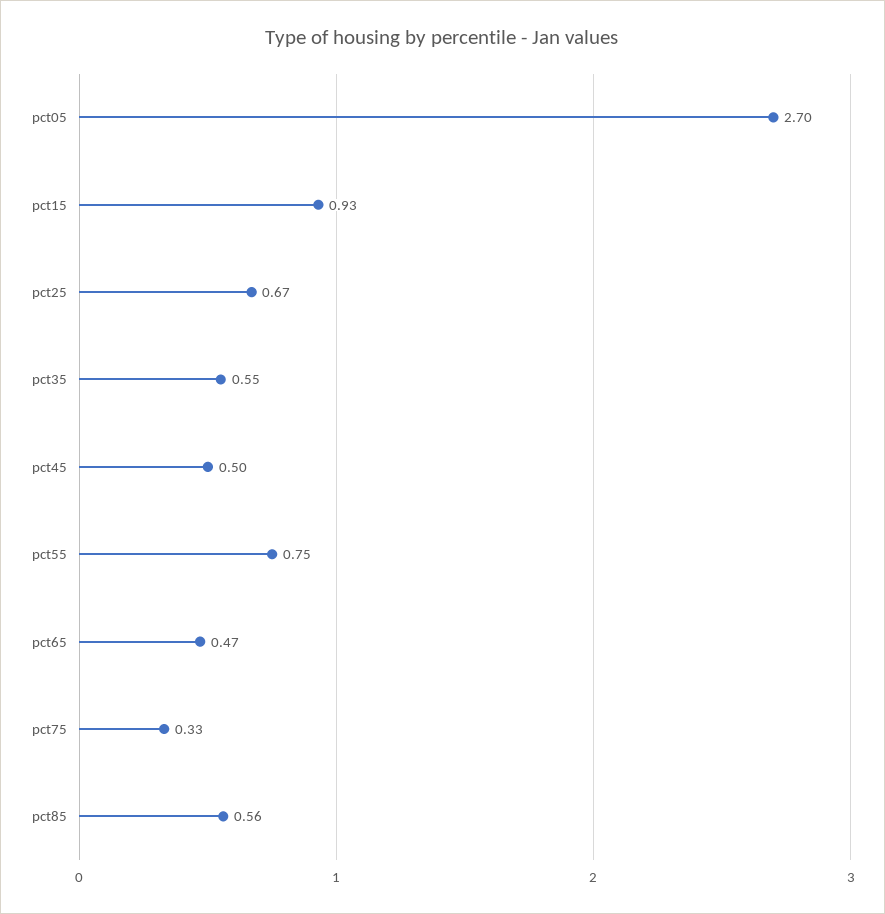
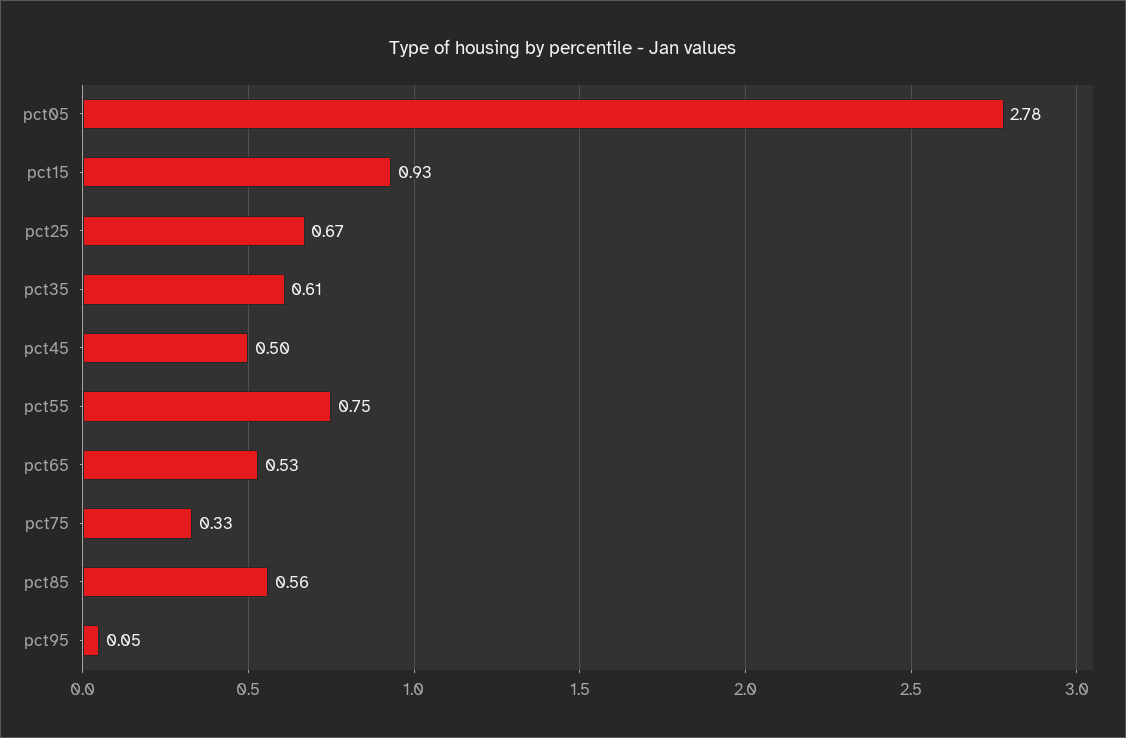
pct05: 2.7 -> 2.78
pct35: 0.55 -> 0.61
pct65: 0.47 -> 0.53
pct95: none -> 0.05

